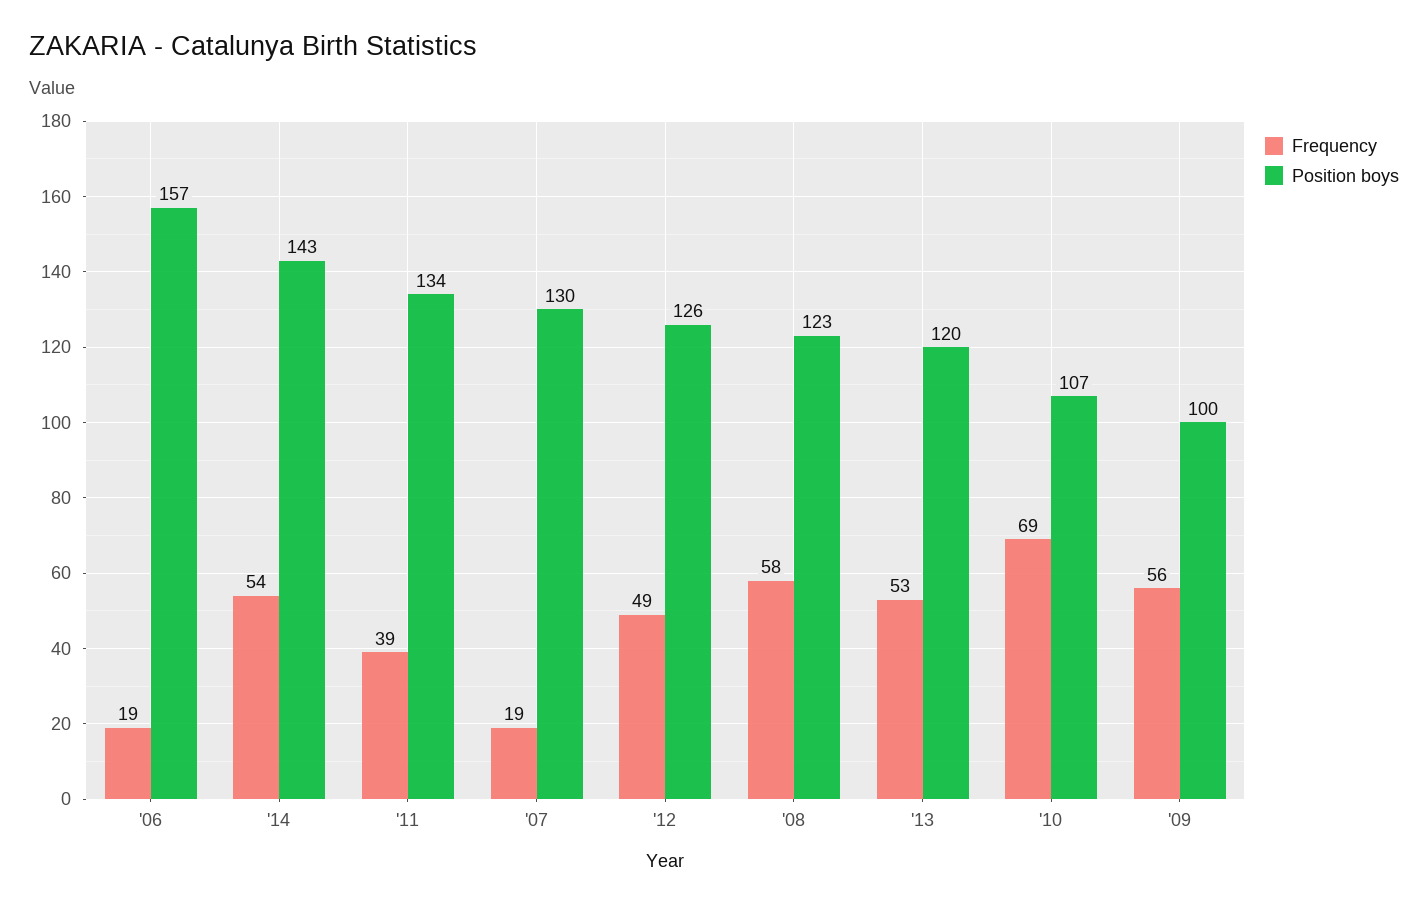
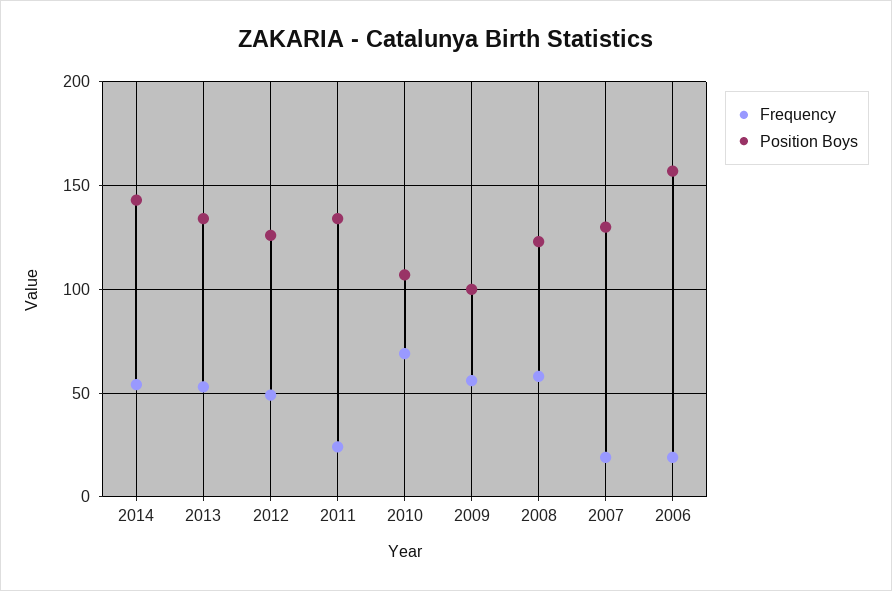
Frequency, '11: 39 -> 25
Position boys, '13: 120 -> 135

